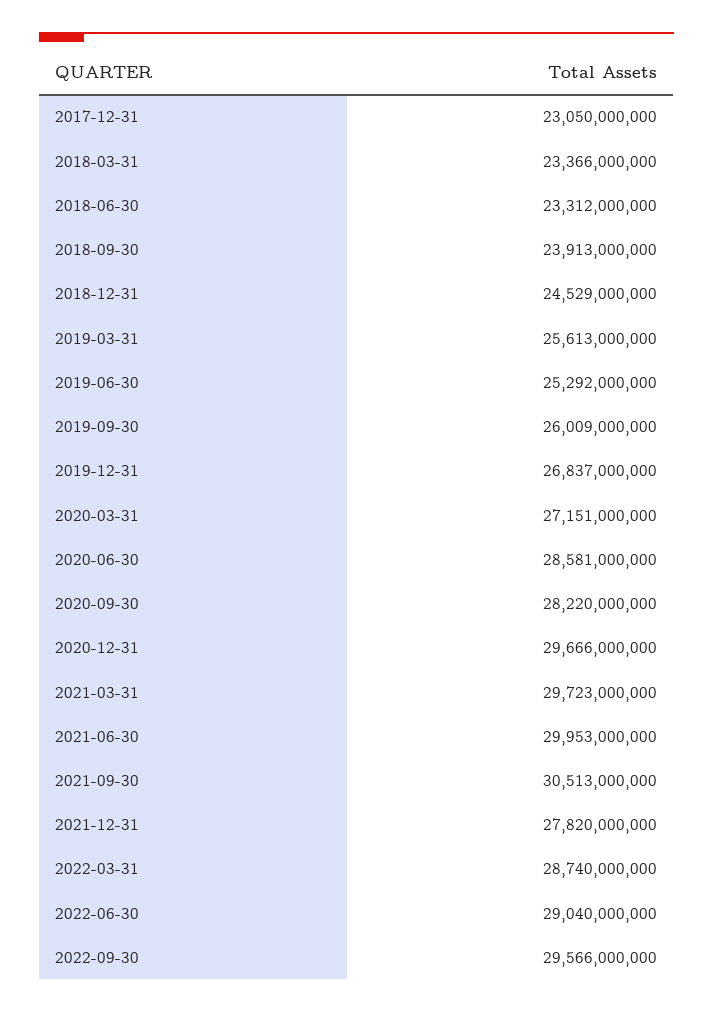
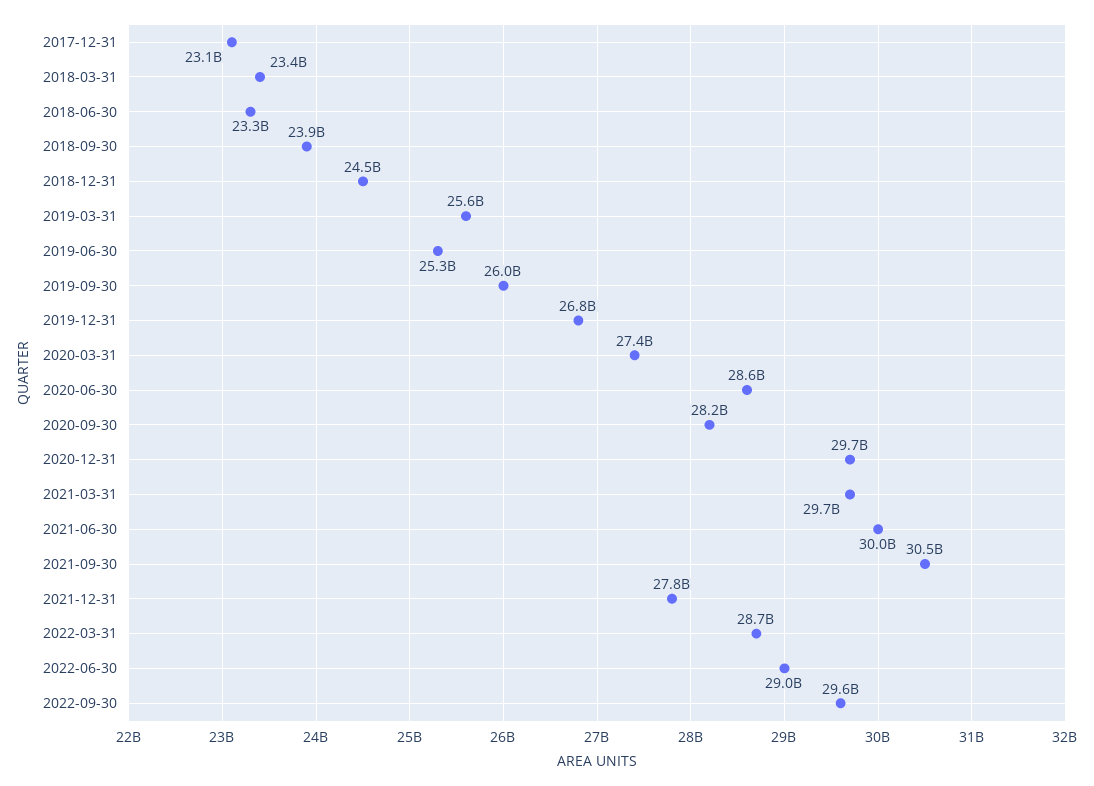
2020-03-31: 27151000000 -> 27400000000

